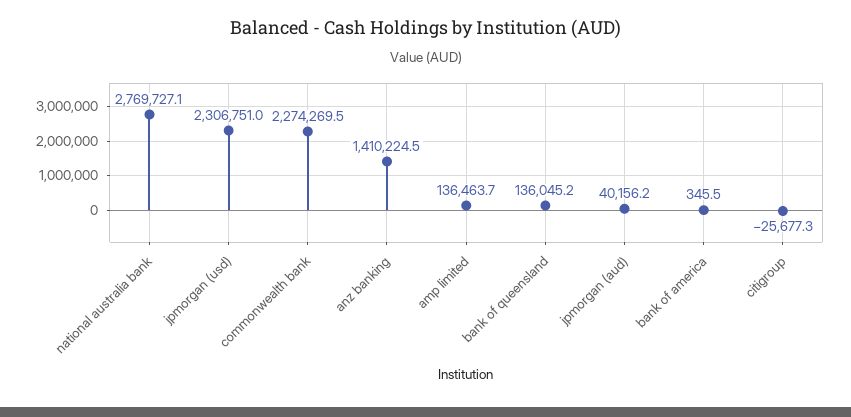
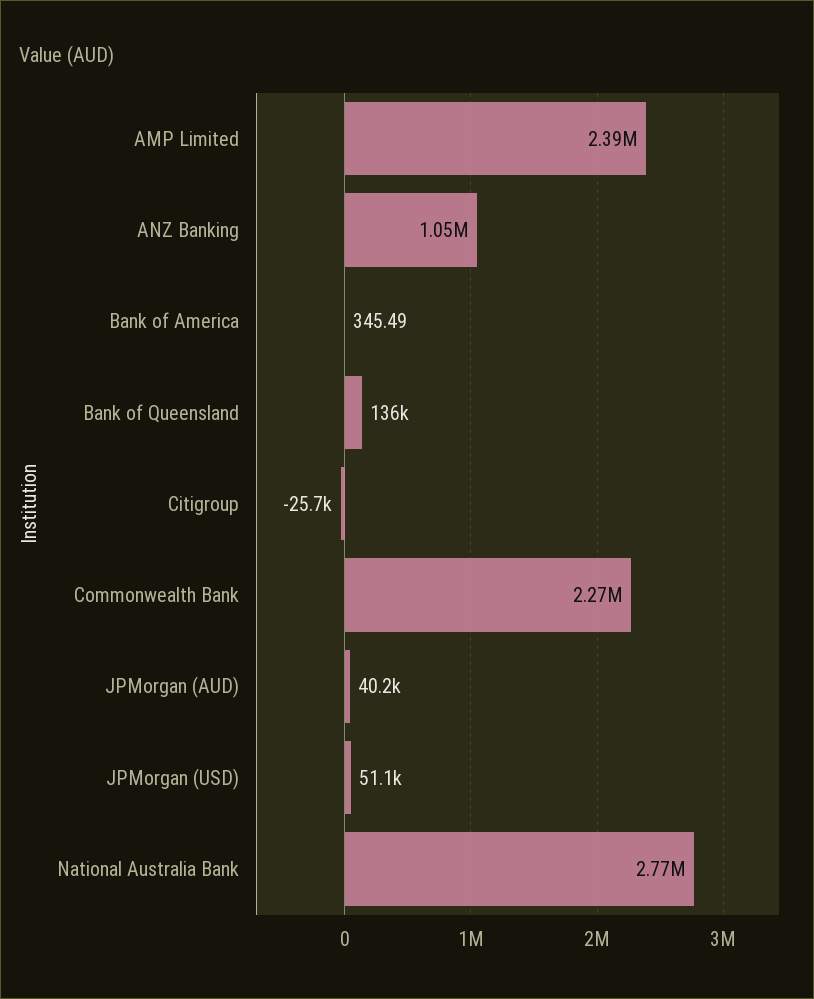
jpmorgan (usd): 2306751 -> 51100
anz banking: 1410224.5 -> 1050000
amp limited: 136463.7 -> 2390000

